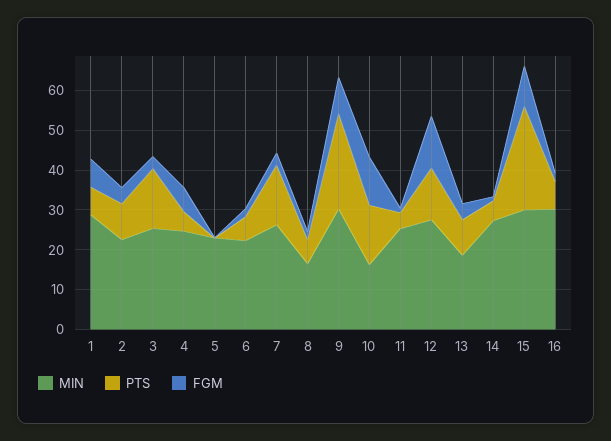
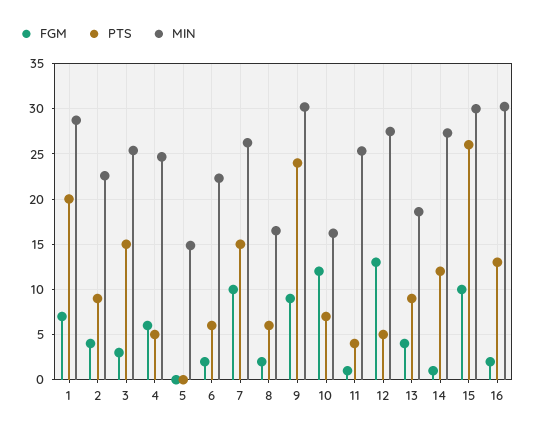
PTS, 1: 7.5 -> 20
MIN, 5: 22.5 -> 15
FGM, 7: 2.5 -> 10
PTS, 10: 15 -> 7
PTS, 12: 12.5 -> 5
PTS, 14: 5 -> 12
PTS, 16: 7.5 -> 13

